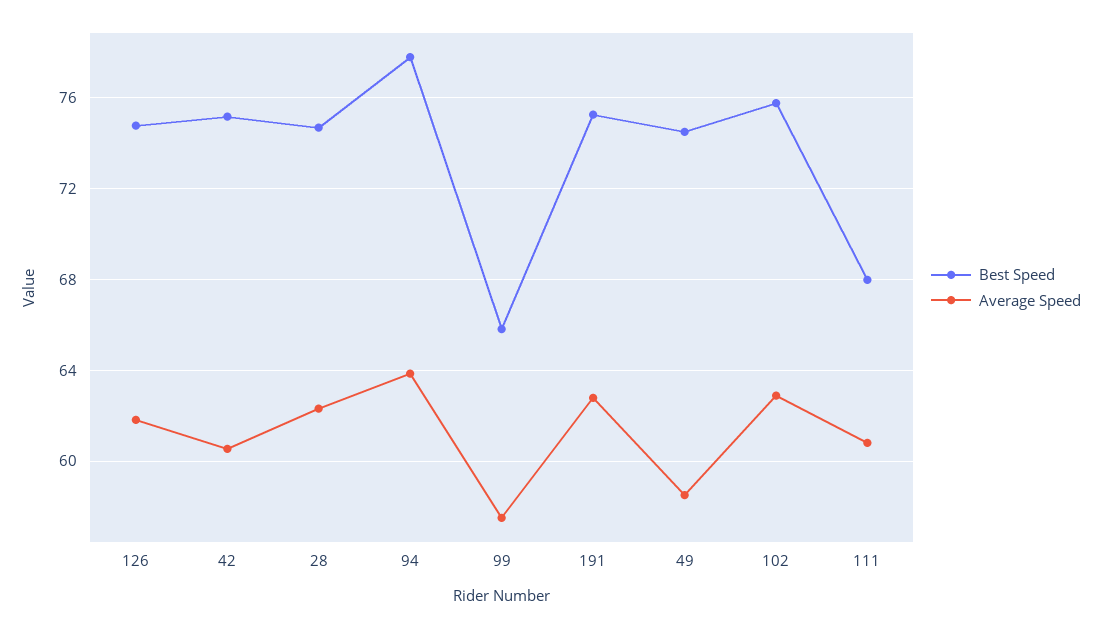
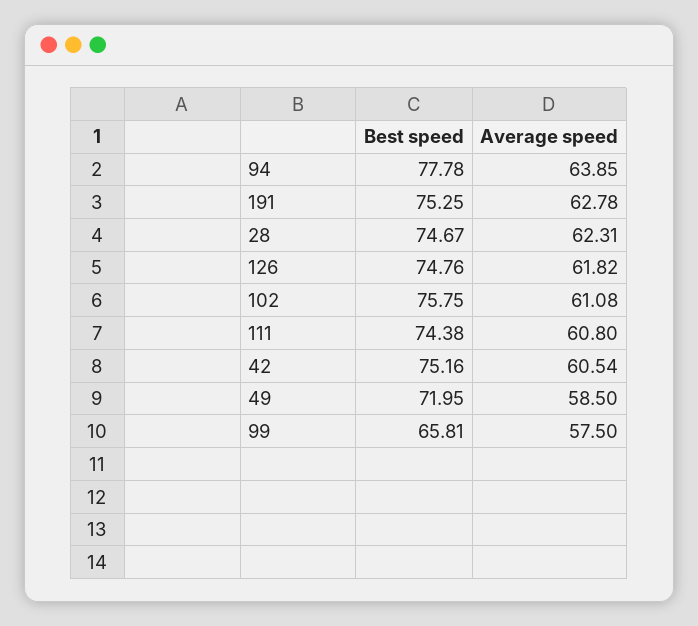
Best Speed, 49: 74.5 -> 71.95
Average Speed, 102: 63 -> 61.08
Best Speed, 111: 68 -> 74.38

